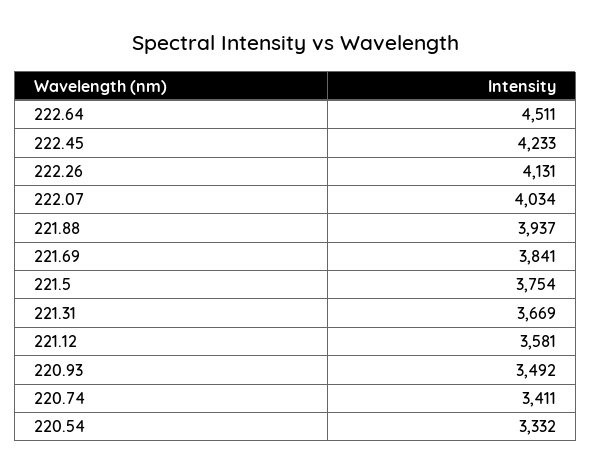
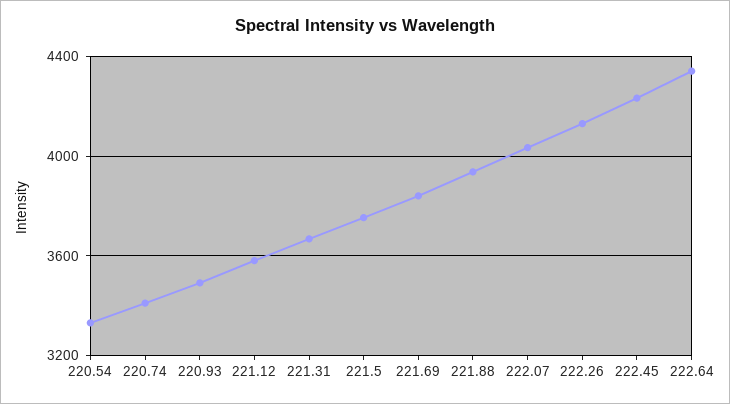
222.64: 4511 -> 4350

